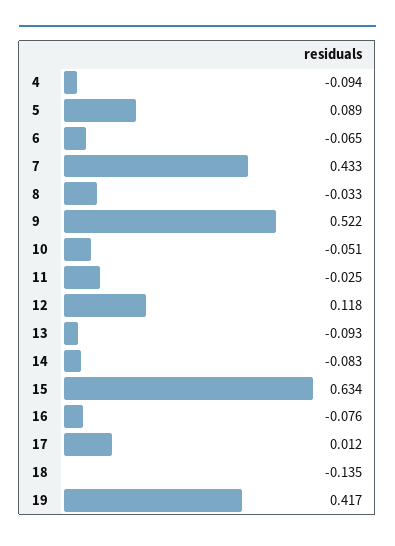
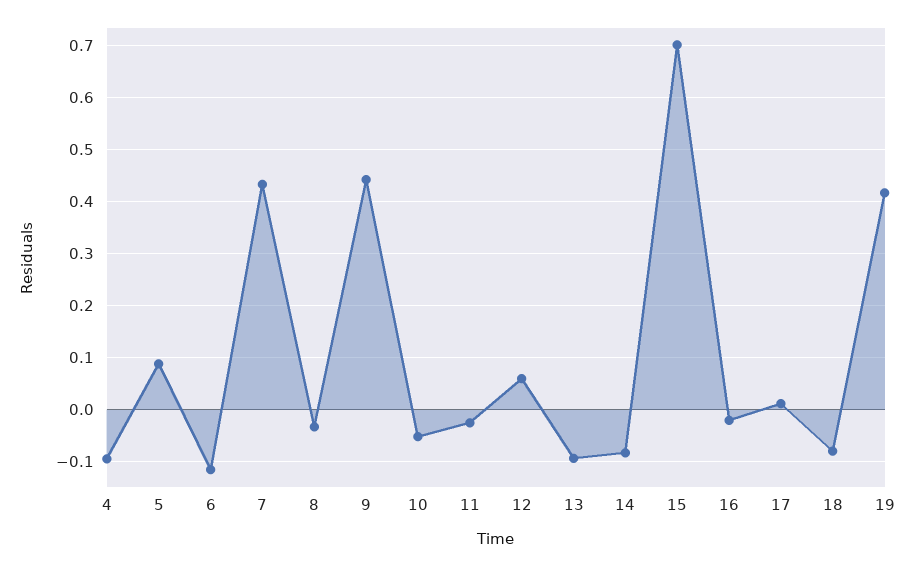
6: -0.065 -> -0.12
9: 0.522 -> 0.44
12: 0.118 -> 0.06
15: 0.634 -> 0.7
16: -0.076 -> -0.02
18: -0.135 -> -0.08

